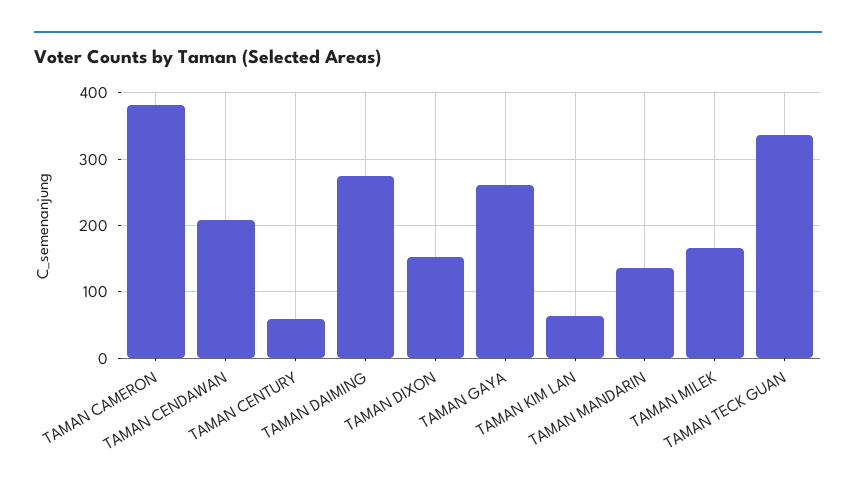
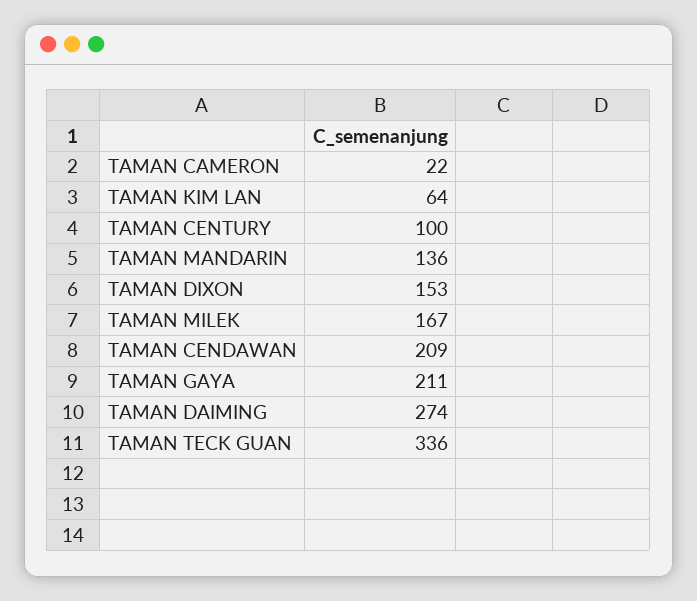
TAMAN CAMERON: 380 -> 22
TAMAN CENTURY: 60 -> 100
TAMAN GAYA: 260 -> 211

